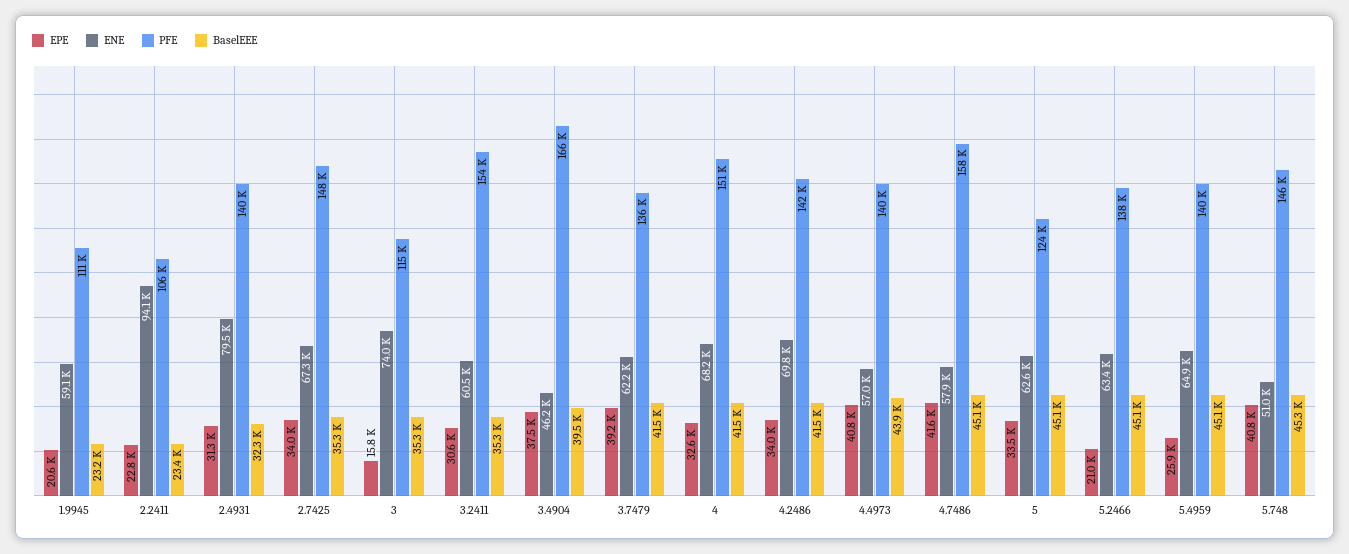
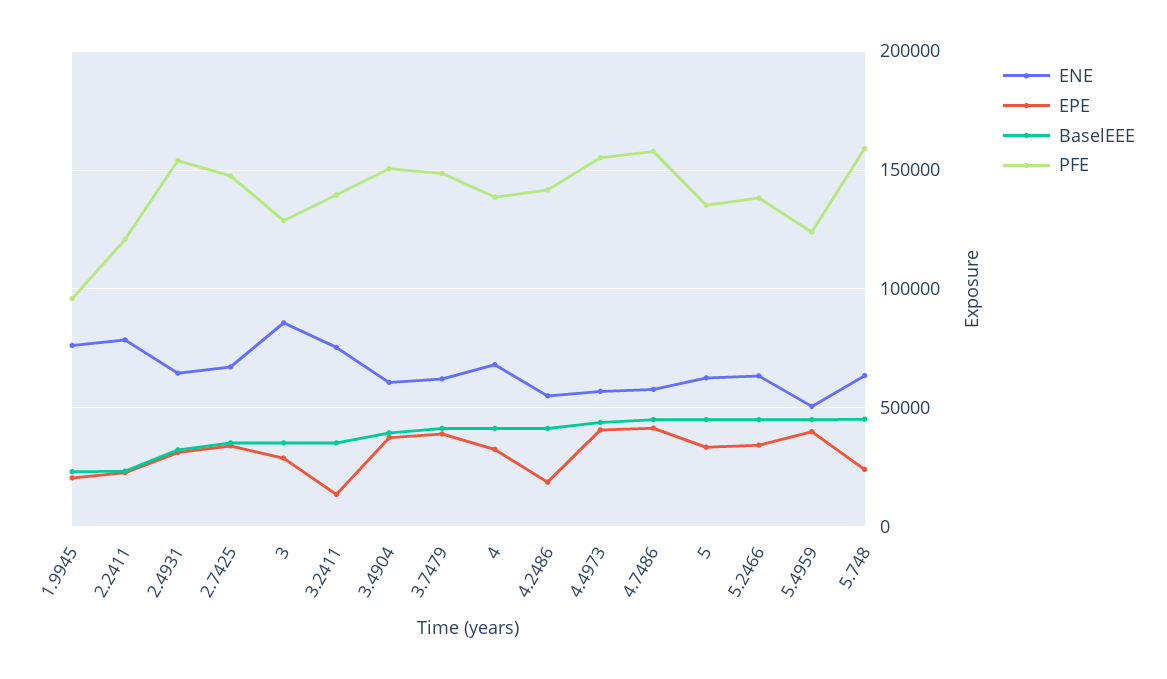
ENE, 1.9945: 59100 -> 75000
PFE, 1.9945: 111000 -> 95000
ENE, 2.2411: 94100 -> 80000
PFE, 2.2411: 106000 -> 120000
ENE, 2.4931: 79500 -> 65000
PFE, 2.4931: 140000 -> 155000
EPE, 3: 15800 -> 30000
ENE, 3: 74000 -> 85000
PFE, 3: 115000 -> 130000
EPE, 3.2411: 30600 -> 15000
ENE, 3.2411: 60500 -> 75000
PFE, 3.2411: 154000 -> 140000
ENE, 3.4904: 46200 -> 60000
PFE, 3.4904: 166000 -> 150000
PFE, 3.7479: 136000 -> 150000
PFE, 4: 151000 -> 140000
EPE, 4.2486: 34000 -> 20000
ENE, 4.2486: 69800 -> 55000
PFE, 4.4973: 140000 -> 155000
PFE, 5: 124000 -> 135000
EPE, 5.2466: 21000 -> 35000
EPE, 5.4959: 25900 -> 40000
ENE, 5.4959: 64900 -> 50000
PFE, 5.4959: 140000 -> 125000
EPE, 5.748: 40800 -> 25000
ENE, 5.748: 51000 -> 65000
PFE, 5.748: 146000 -> 160000

